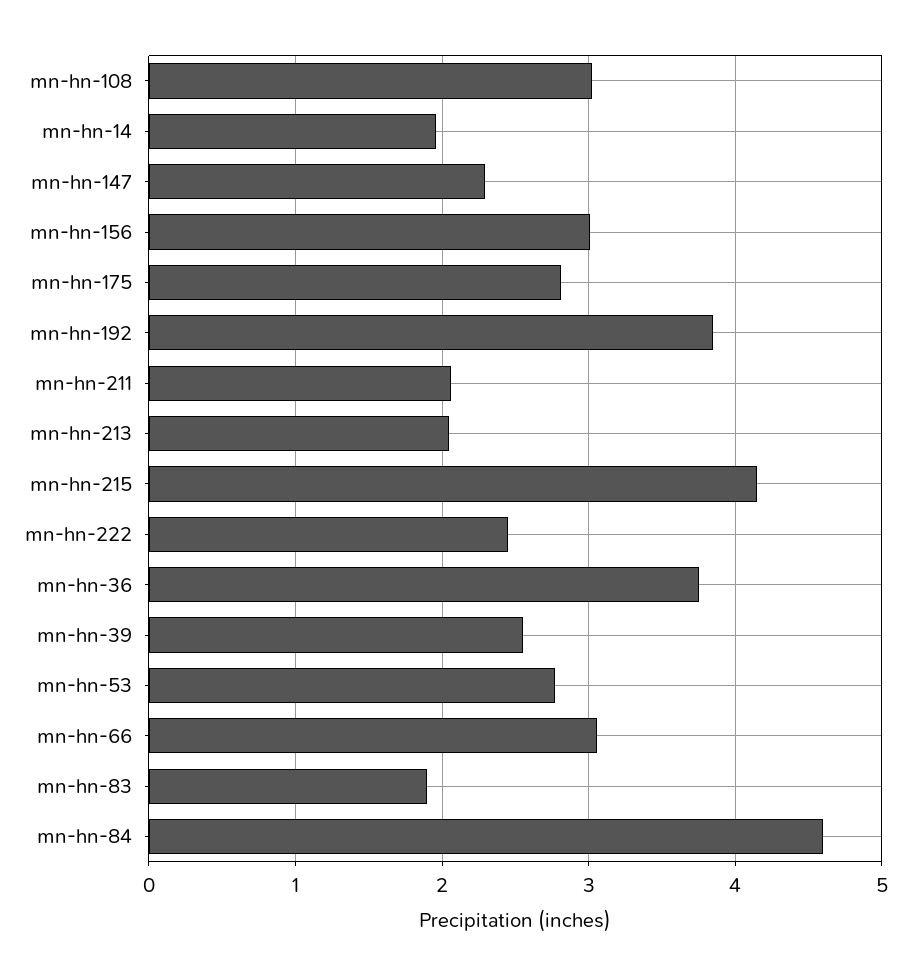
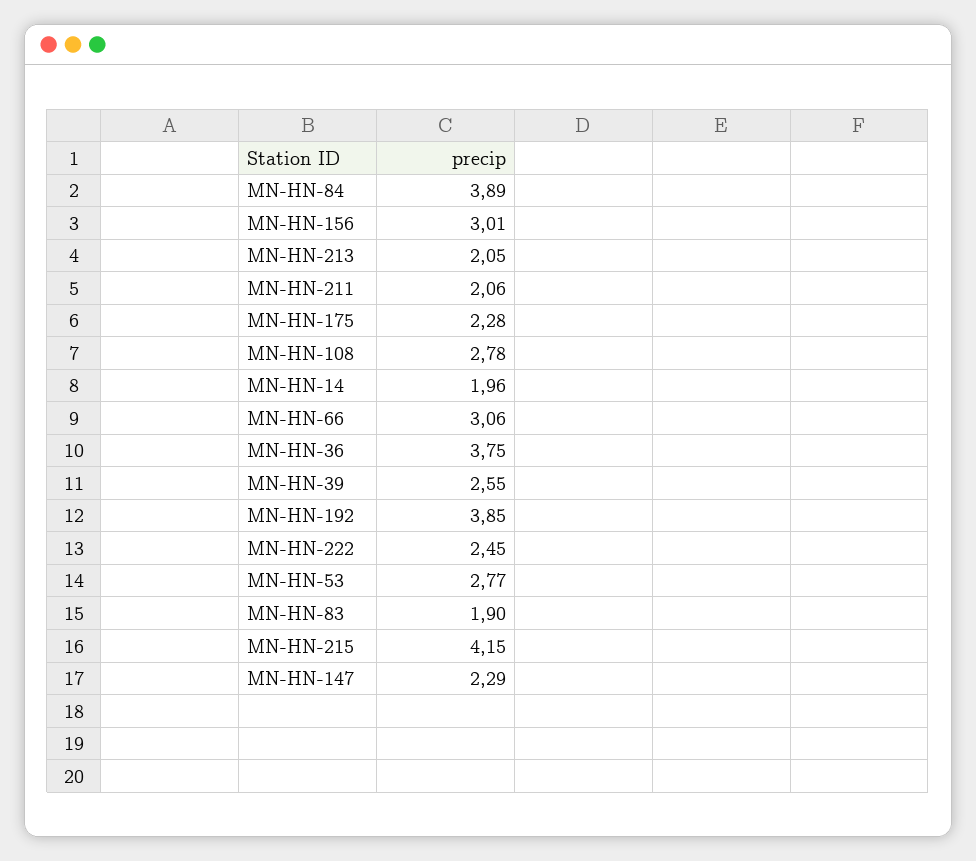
mn-hn-108: 3 -> 2.78
mn-hn-175: 2.8 -> 2.28
mn-hn-84: 4.6 -> 3.89

